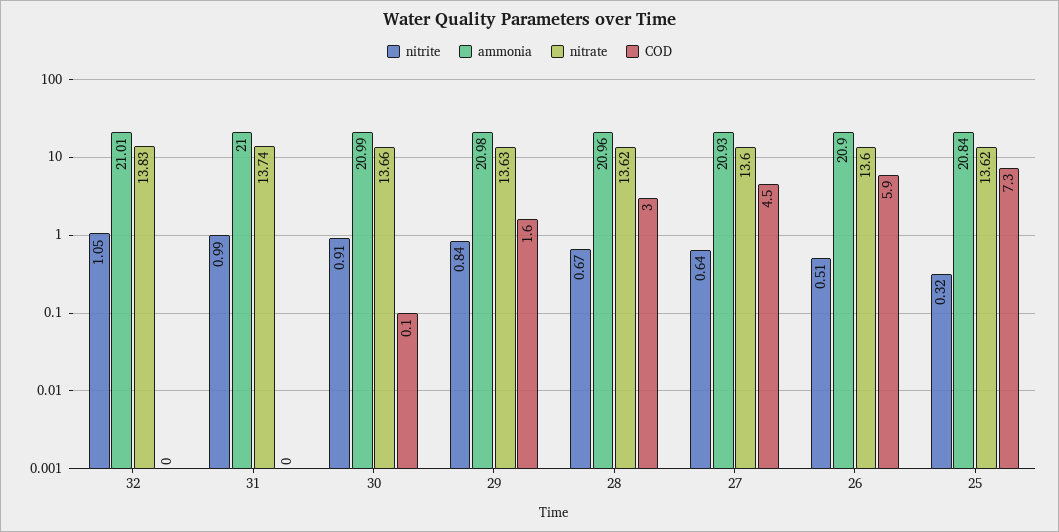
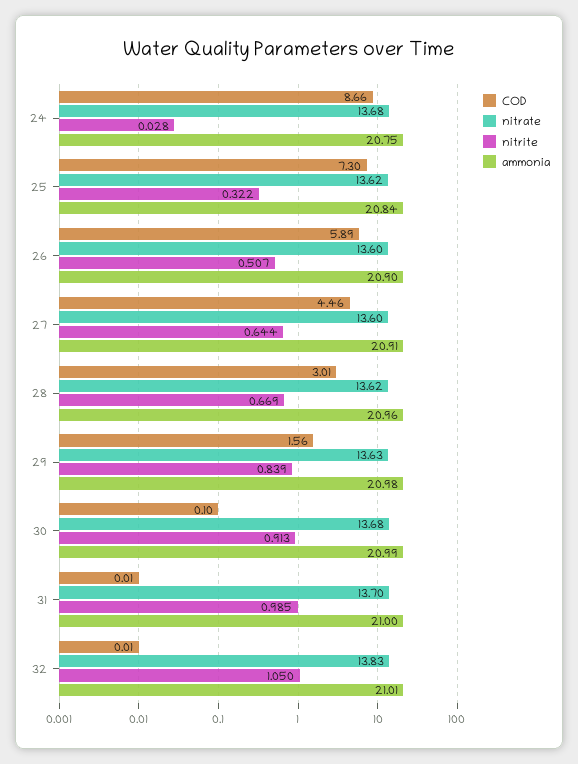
nitrate, 31: 13.74 -> 13.7
nitrate, 30: 13.66 -> 13.68
ammonia, 27: 20.93 -> 20.91
COD, 24: none -> 8.66
nitrate, 24: none -> 13.68
nitrite, 24: none -> 0.028
ammonia, 24: none -> 20.75

